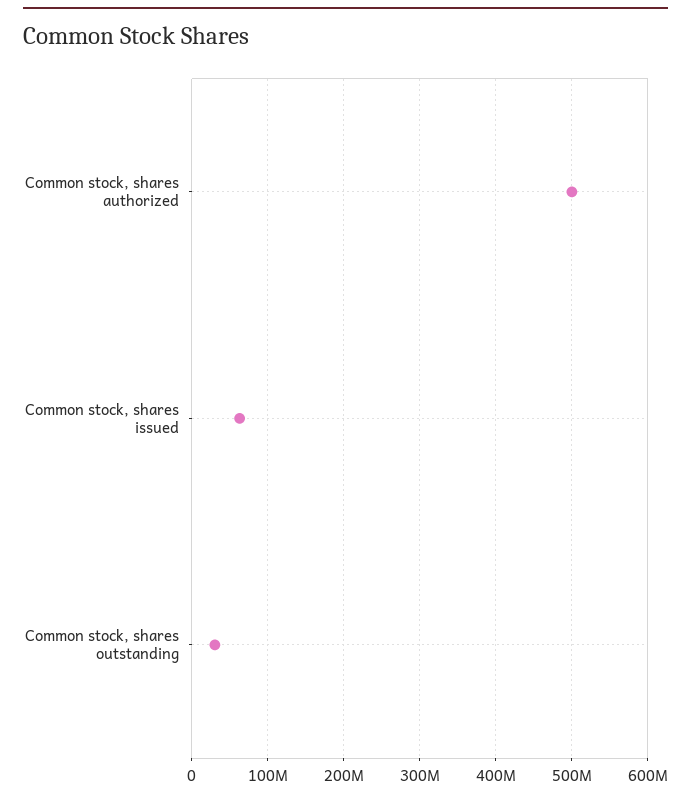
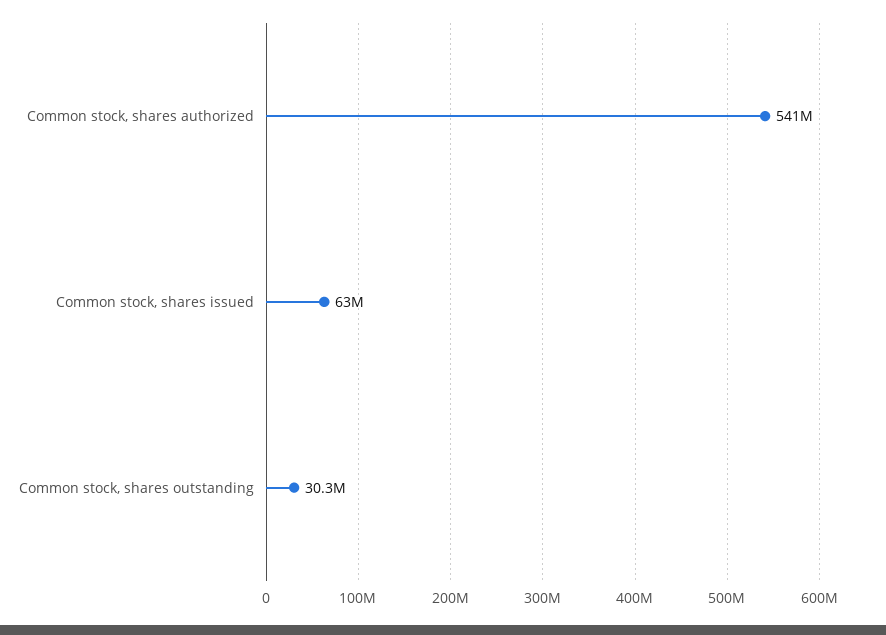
Common stock, shares authorized: 500000000 -> 541000000

